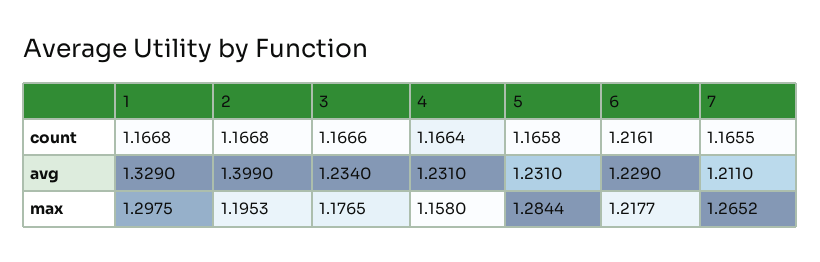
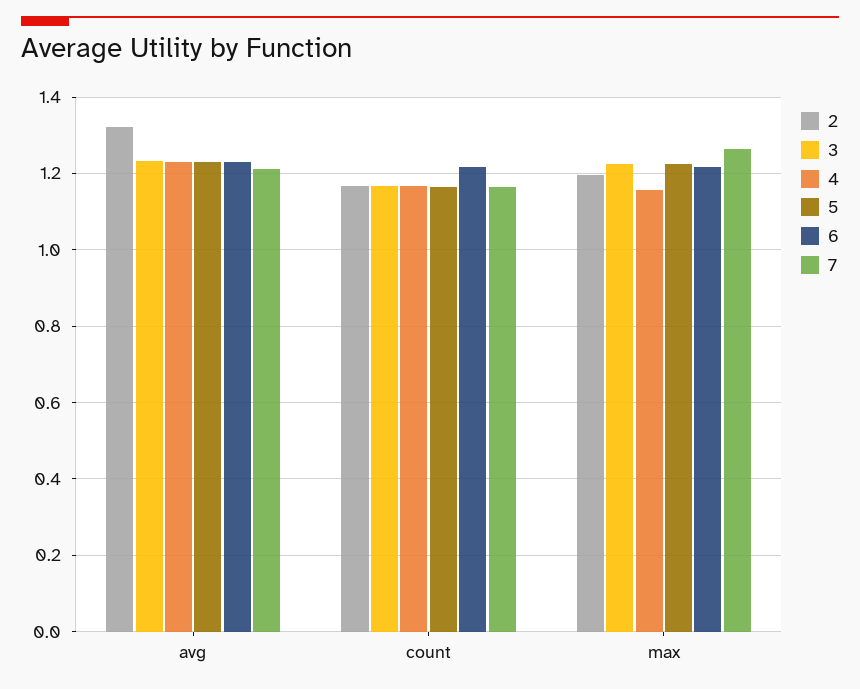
1, count: 1.1668 -> none
1, avg: 1.329 -> none
2, avg: 1.399 -> 1.32
1, max: 1.2975 -> none
3, max: 1.1765 -> 1.22
5, max: 1.2844 -> 1.22

